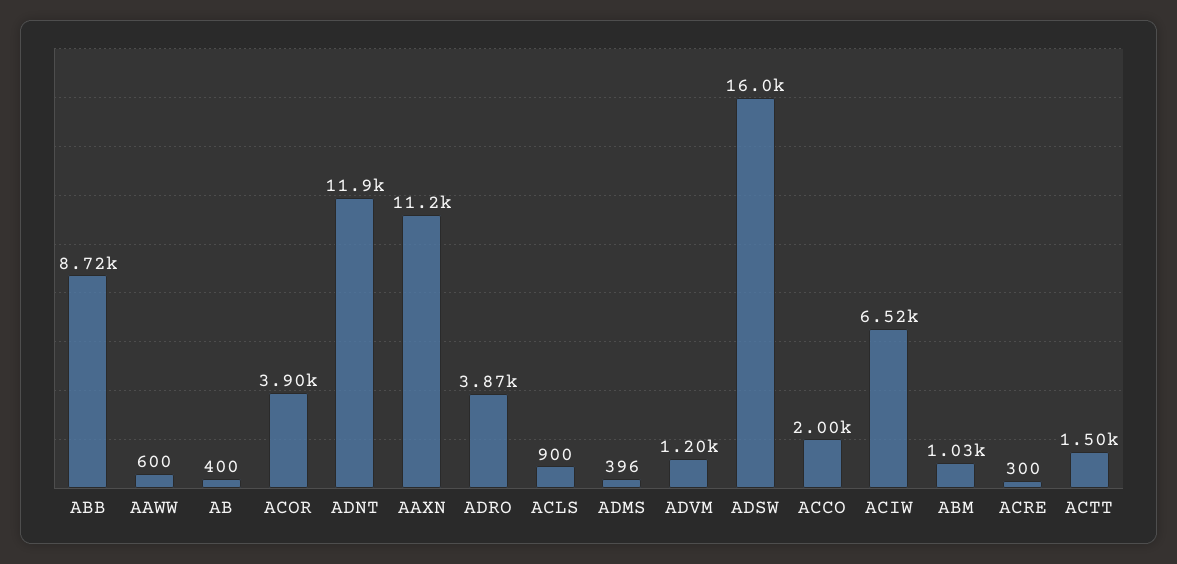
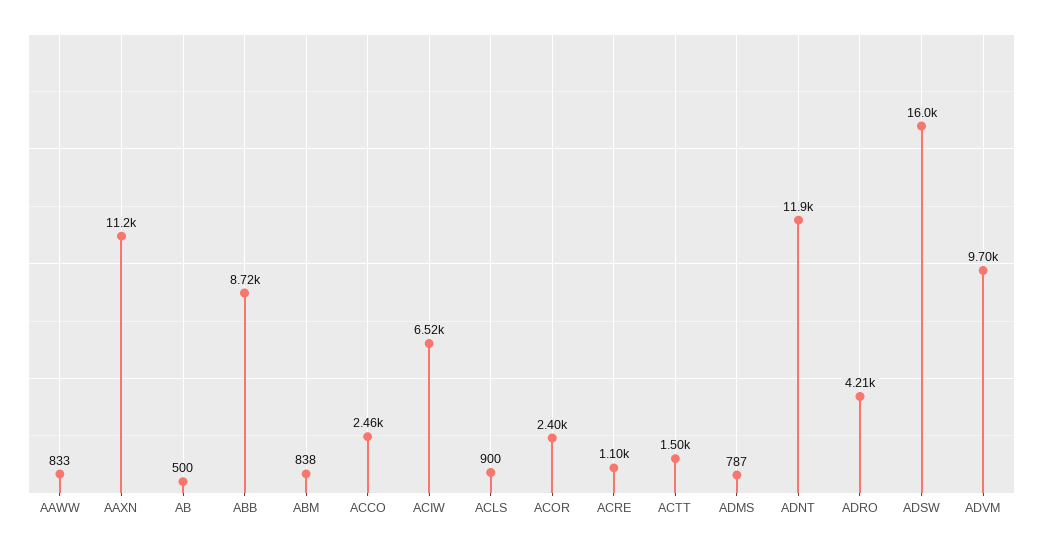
AAWW: 600 -> 833
AB: 400 -> 500
ACOR: 3900 -> 2400
ADRO: 3870 -> 4210
ADMS: 396 -> 787
ADVM: 1200 -> 9700
ACCO: 2000 -> 2460
ABM: 1030 -> 838
ACRE: 300 -> 1100

